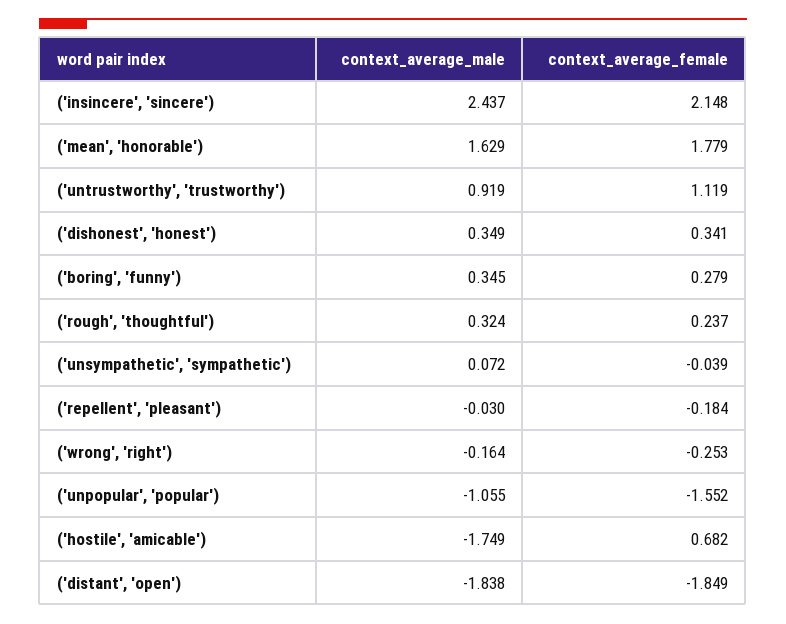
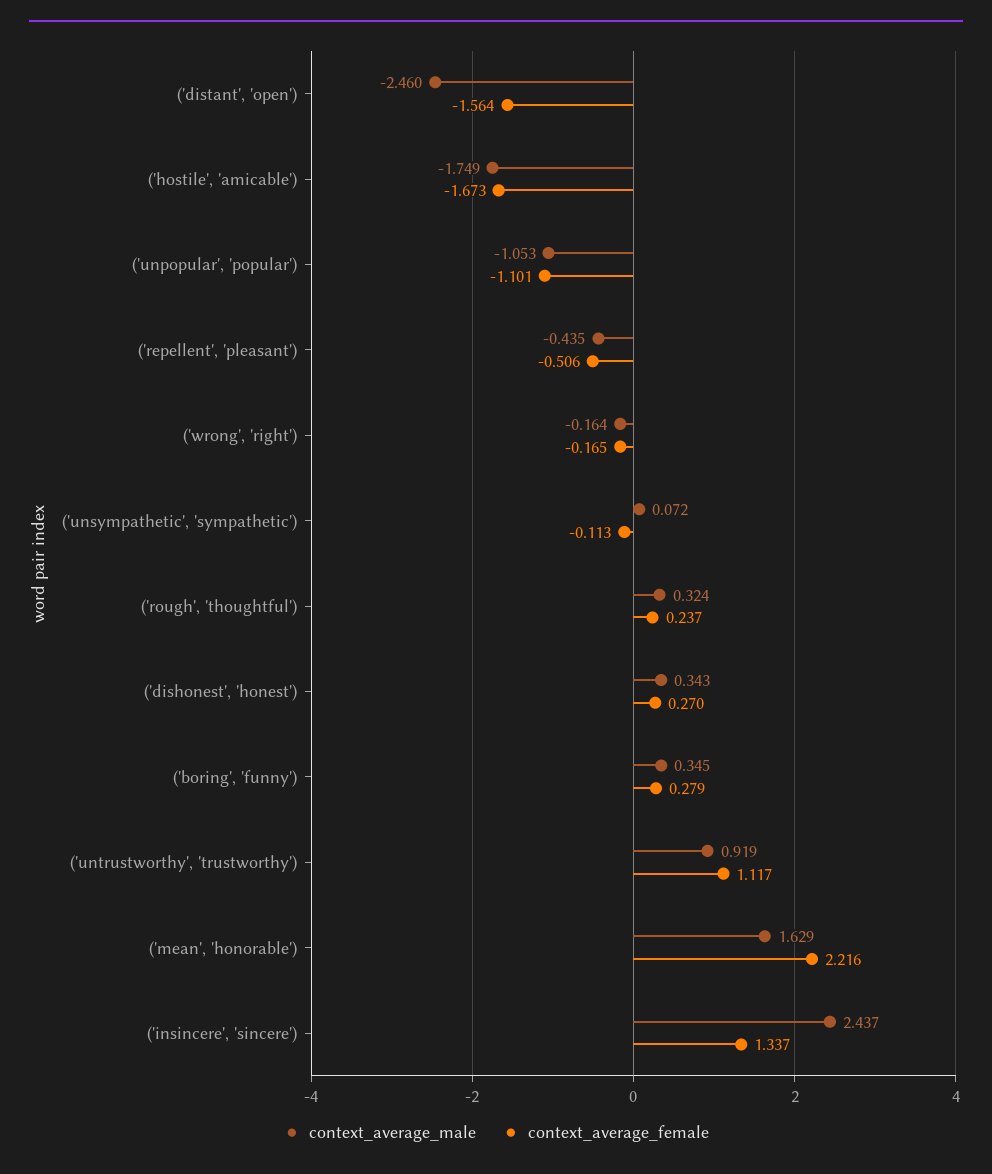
context_average_female, ('insincere', 'sincere'): 2.148 -> 1.337
context_average_female, ('mean', 'honorable'): 1.779 -> 2.216
context_average_female, ('untrustworthy', 'trustworthy'): 1.119 -> 1.117
context_average_male, ('dishonest', 'honest'): 0.349 -> 0.343
context_average_female, ('dishonest', 'honest'): 0.341 -> 0.27
context_average_female, ('unsympathetic', 'sympathetic'): -0.039 -> -0.113
context_average_male, ('repellent', 'pleasant'): -0.03 -> -0.435
context_average_female, ('repellent', 'pleasant'): -0.184 -> -0.506
context_average_female, ('wrong', 'right'): -0.253 -> -0.165
context_average_male, ('unpopular', 'popular'): -1.055 -> -1.053
context_average_female, ('unpopular', 'popular'): -1.552 -> -1.101
context_average_female, ('hostile', 'amicable'): 0.682 -> -1.673
context_average_male, ('distant', 'open'): -1.838 -> -2.46
context_average_female, ('distant', 'open'): -1.849 -> -1.564

